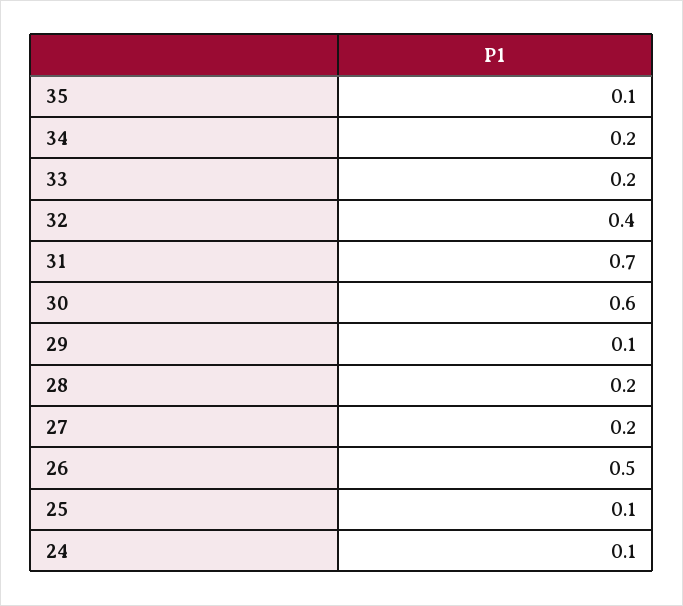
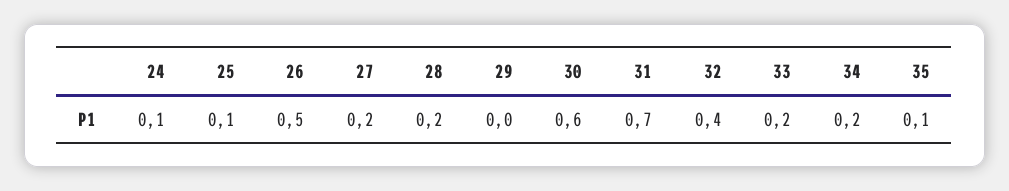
29: 0.1 -> 0

